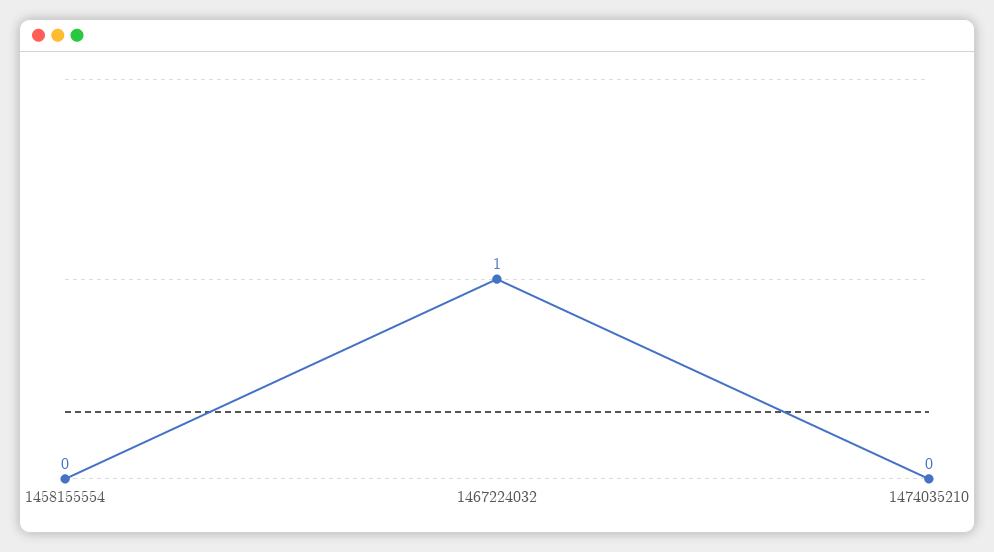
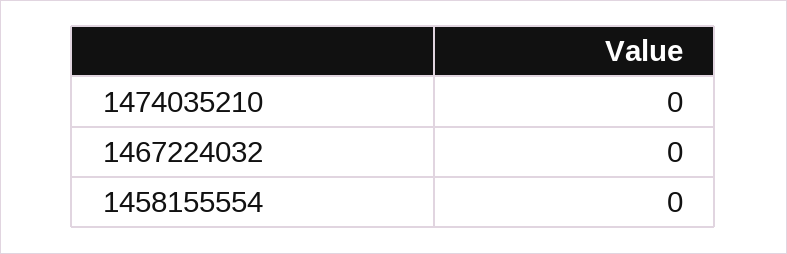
1467224032: 1 -> 0

